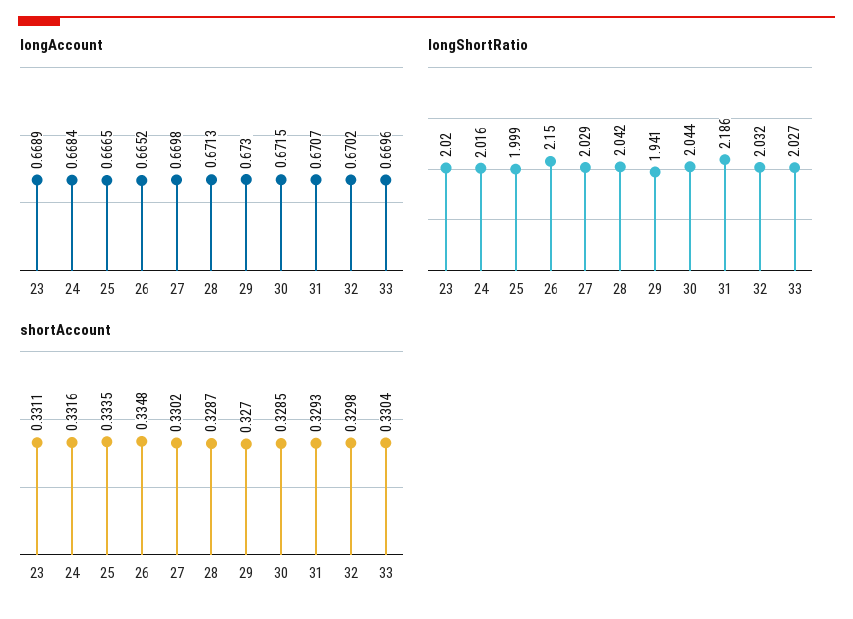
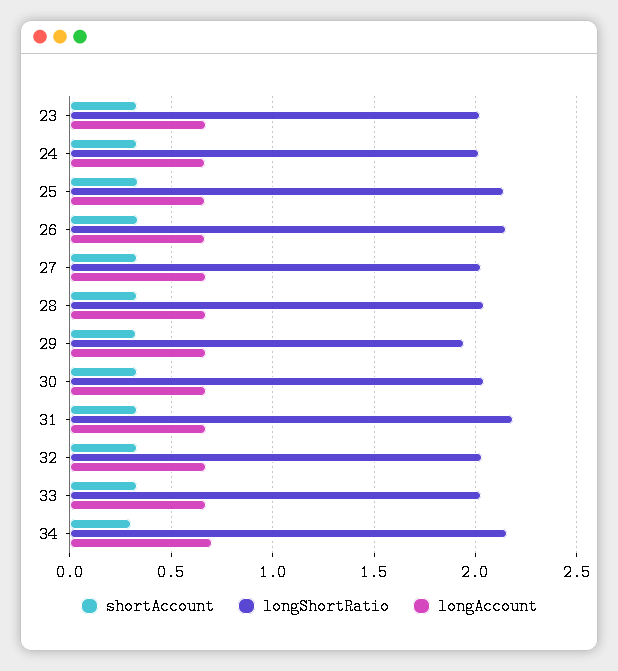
longShortRatio, 25: 1.999 -> 2.15
shortAccount, 34: none -> 0.3
longShortRatio, 34: none -> 2.15
longAccount, 34: none -> 0.7

